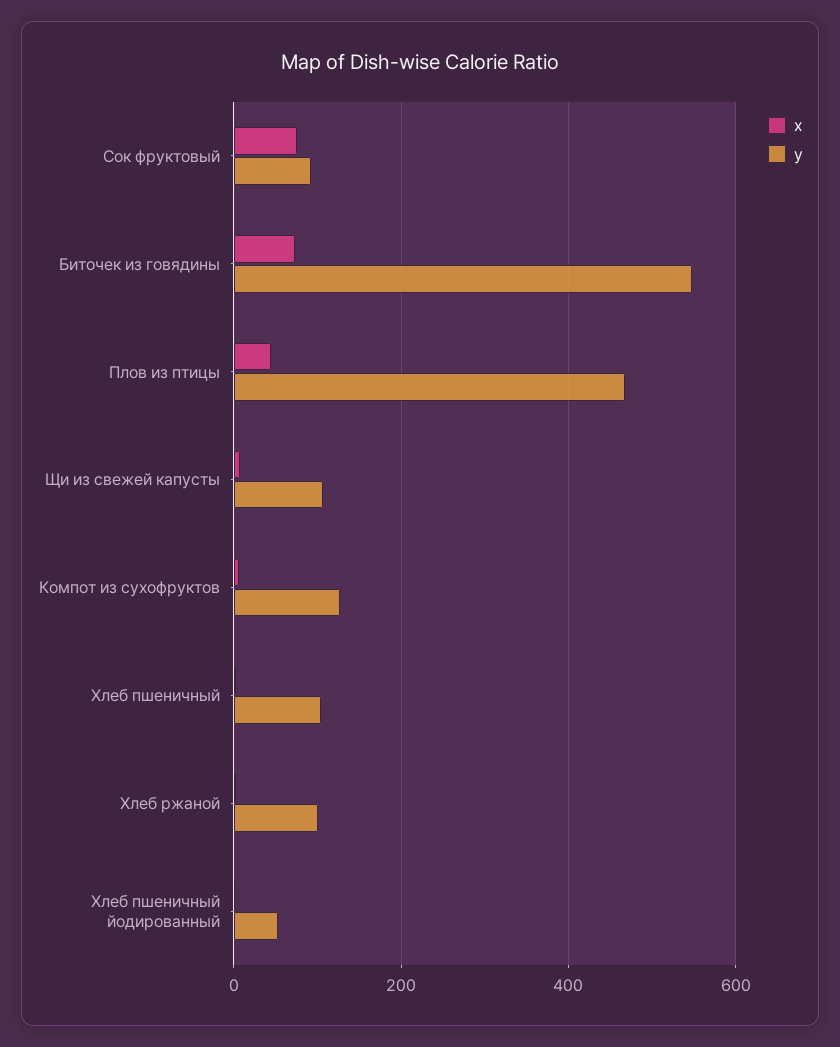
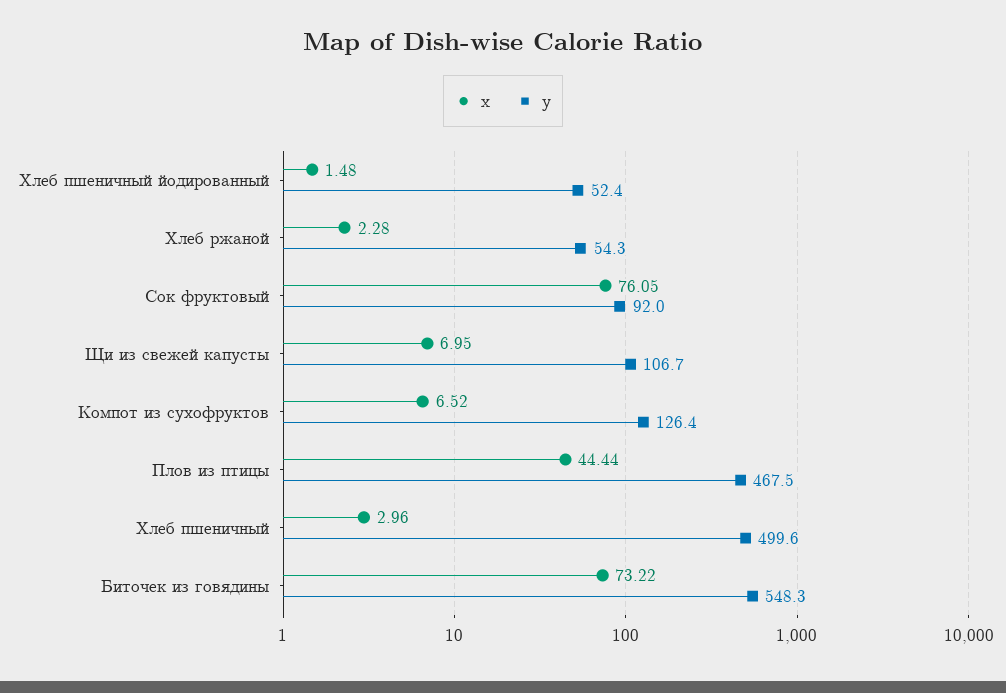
y, Хлеб пшеничный: 100 -> 499.6
y, Хлеб ржаной: 100 -> 54.3

